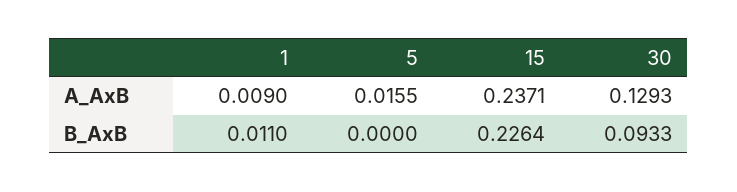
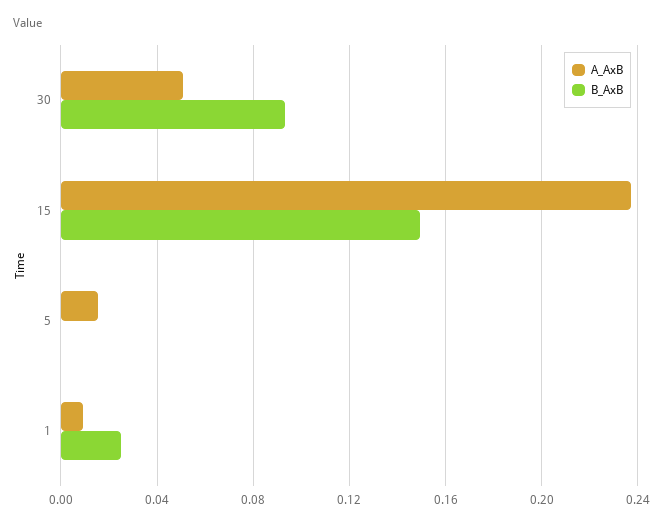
A_AxB, 30: 0.1293 -> 0.05
B_AxB, 1: 0.011 -> 0.025
B_AxB, 15: 0.2264 -> 0.15

